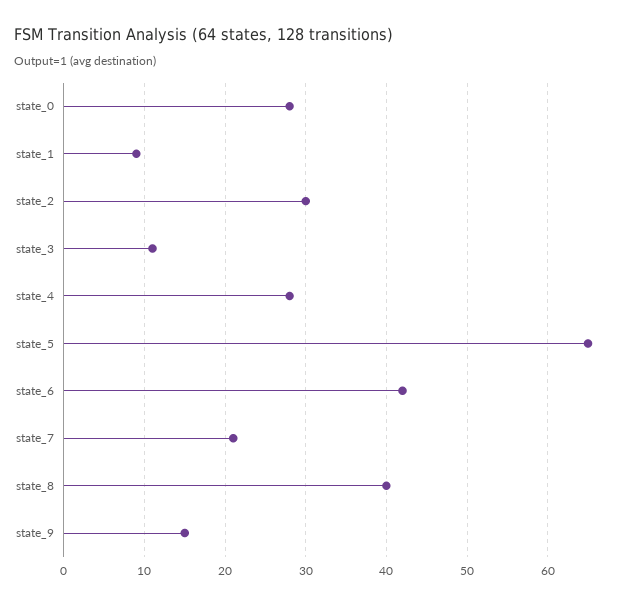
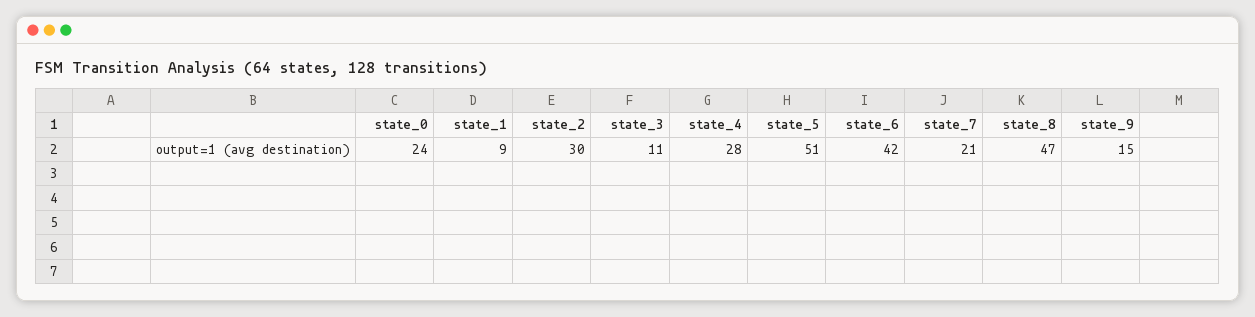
state_0: 28 -> 24
state_5: 65 -> 51
state_8: 40 -> 47

